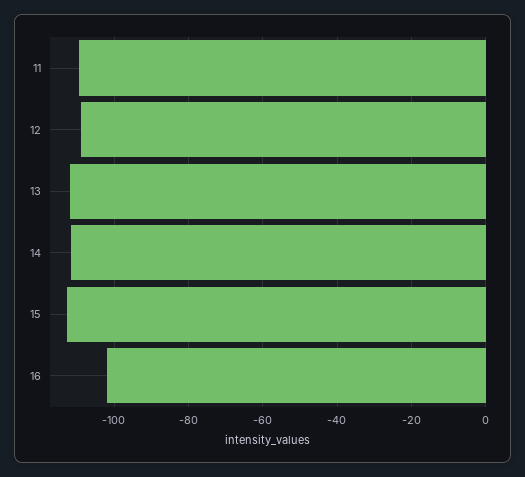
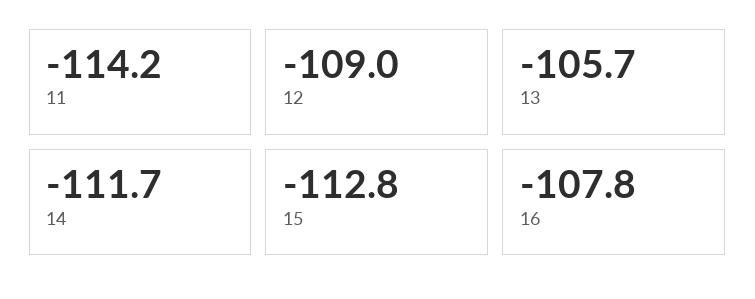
11: -110 -> -114.2
13: -112 -> -105.7
16: -102 -> -107.8

